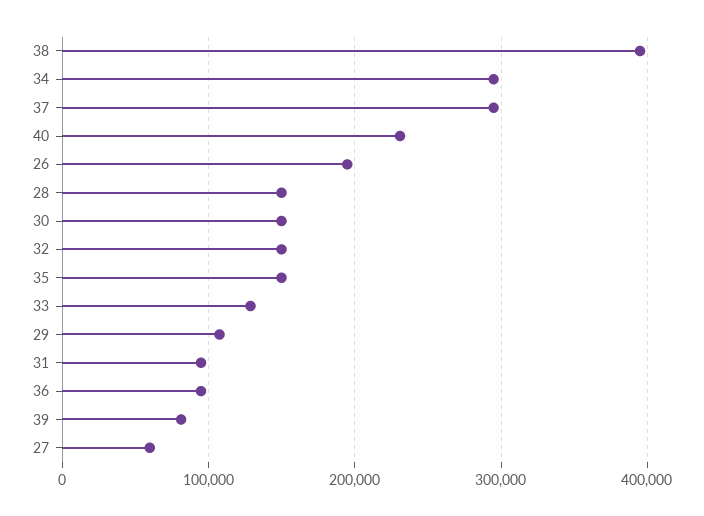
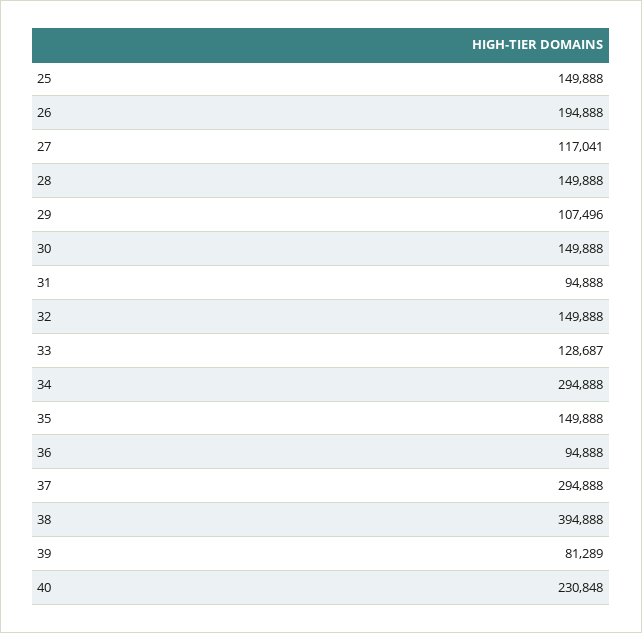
27: 60000 -> 117041
25: none -> 149888

